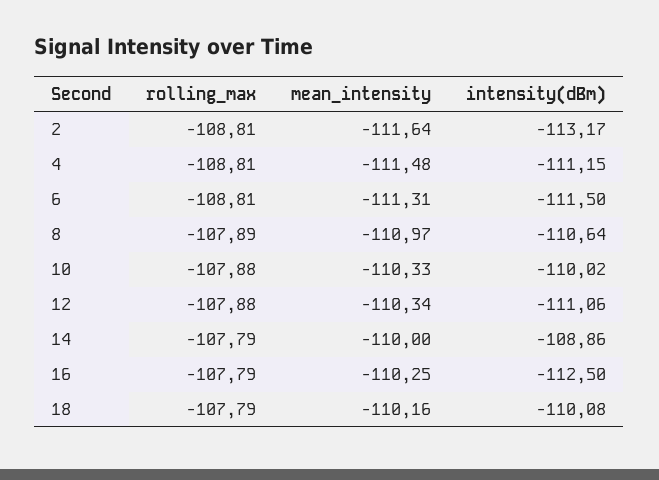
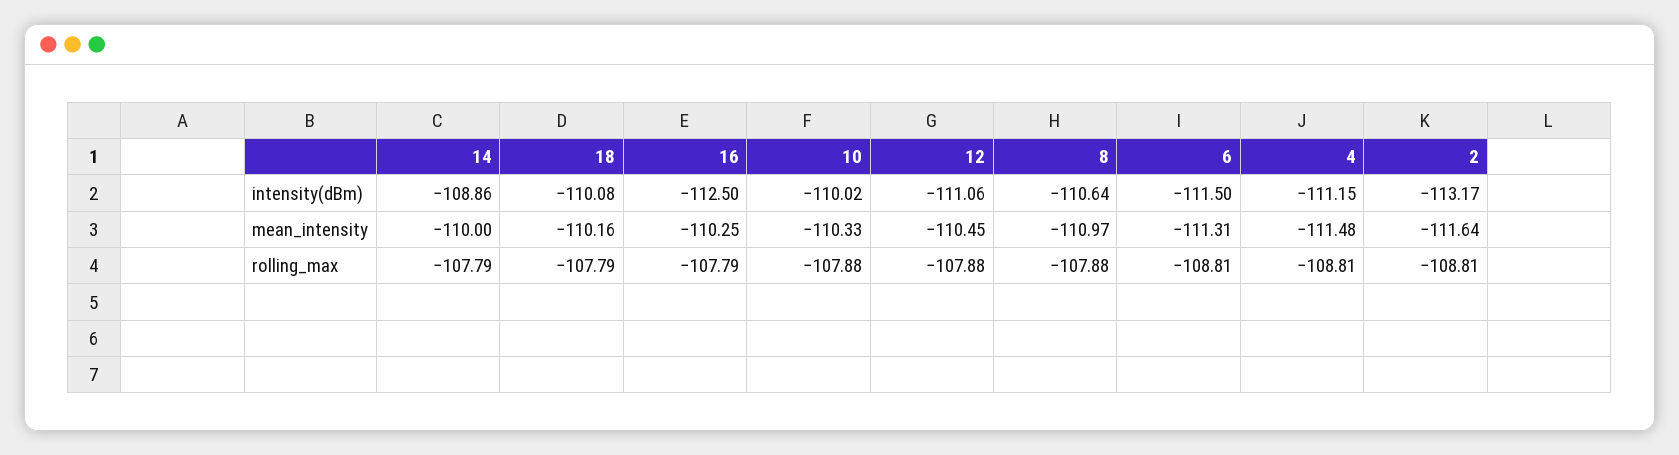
rolling_max, 8: -107.89 -> -107.88
mean_intensity, 12: -110.34 -> -110.45

